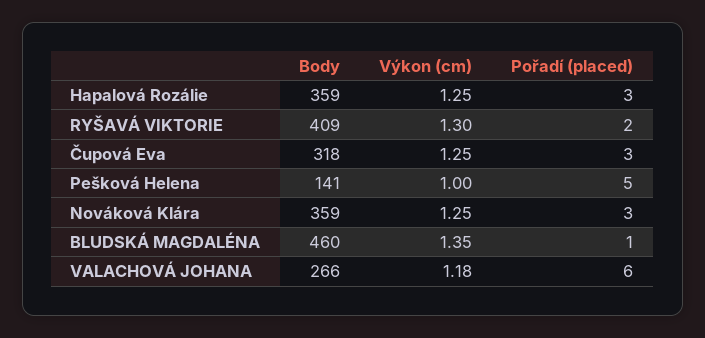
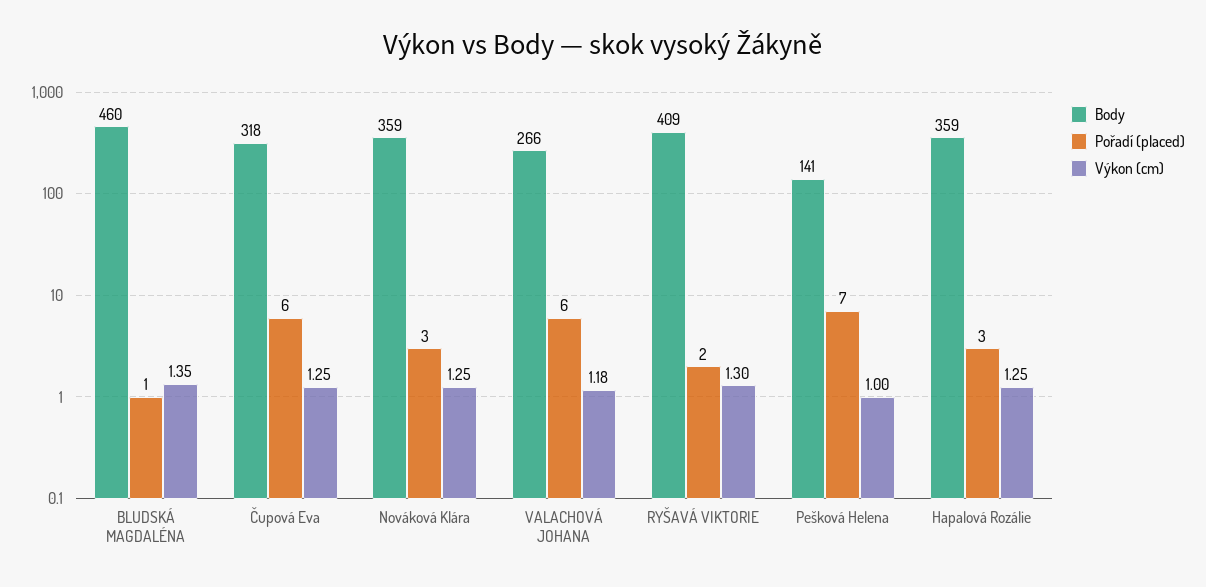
Pořadí (placed), Čupová Eva: 3 -> 6
Pořadí (placed), Pešková Helena: 5 -> 7

